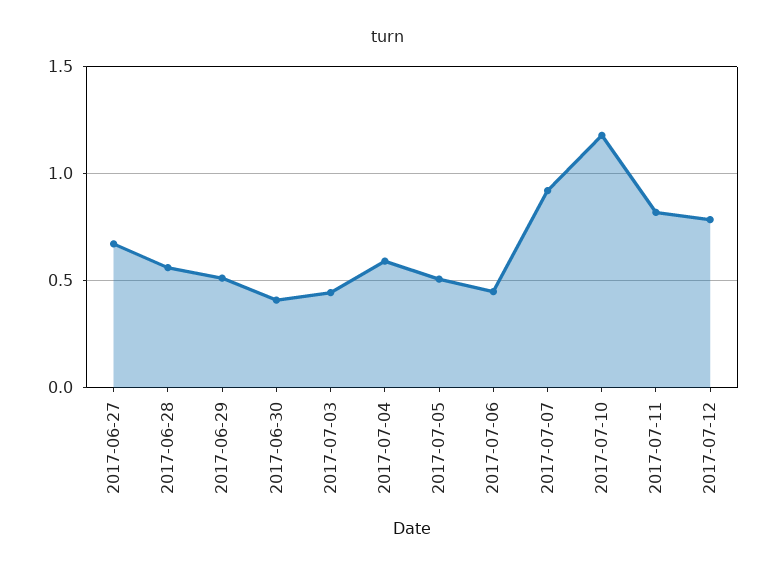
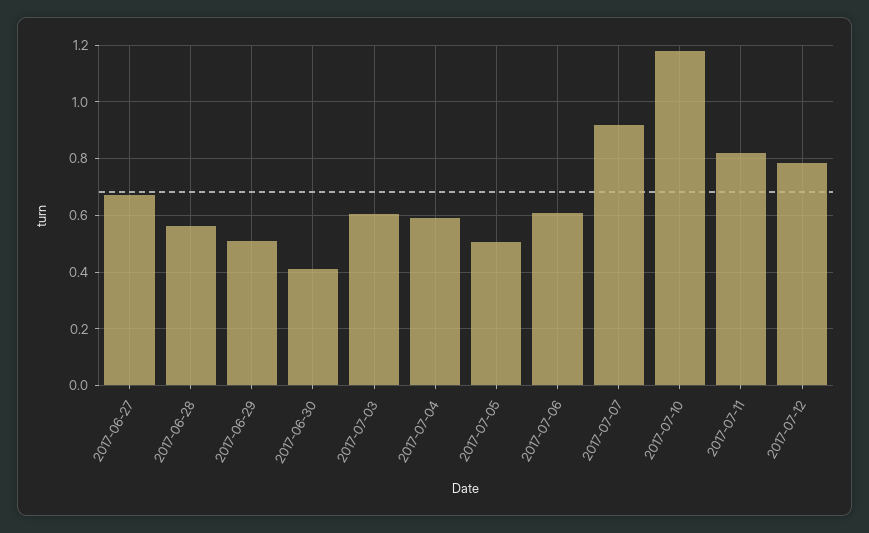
2017-07-03: 0.45 -> 0.6
2017-07-06: 0.45 -> 0.6

